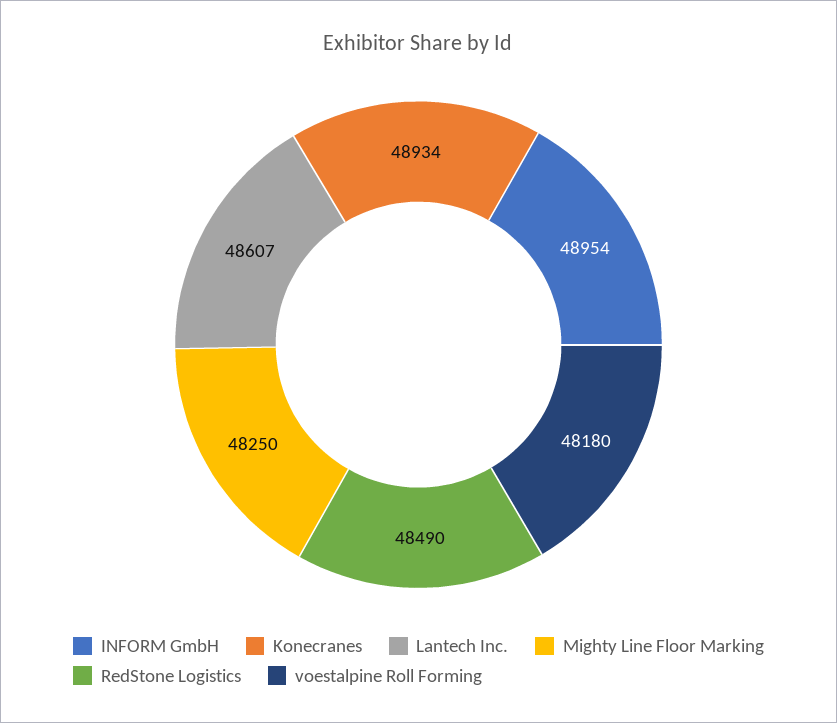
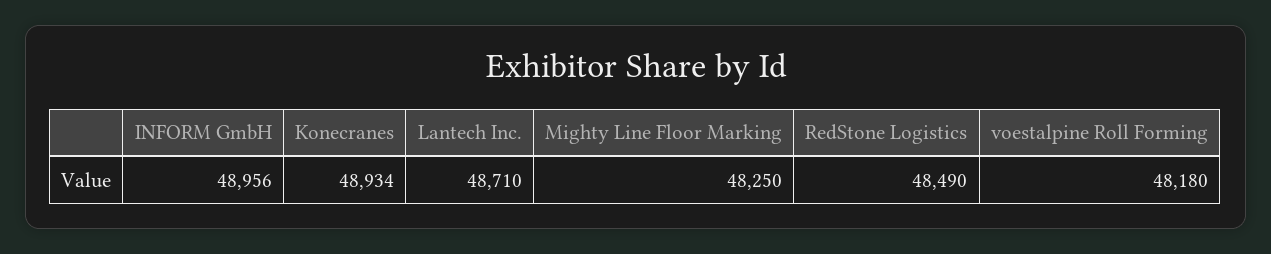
INFORM GmbH: 48954 -> 48956
Lantech Inc.: 48607 -> 48710

